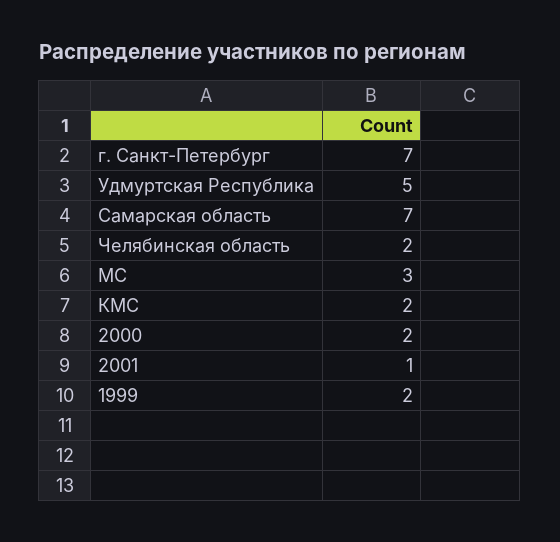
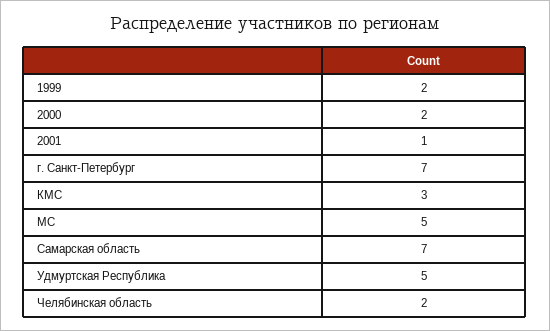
МС: 3 -> 5
КМС: 2 -> 3

